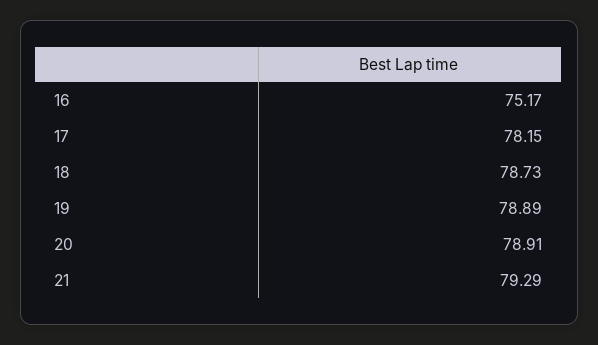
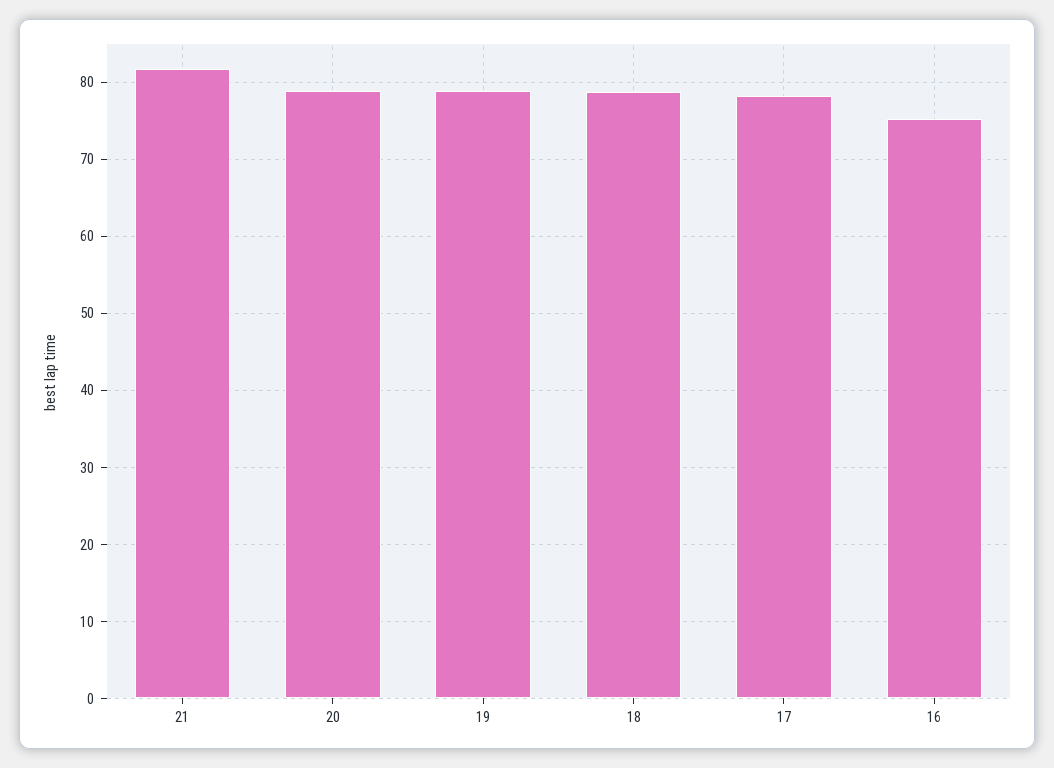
21: 79.29 -> 82

